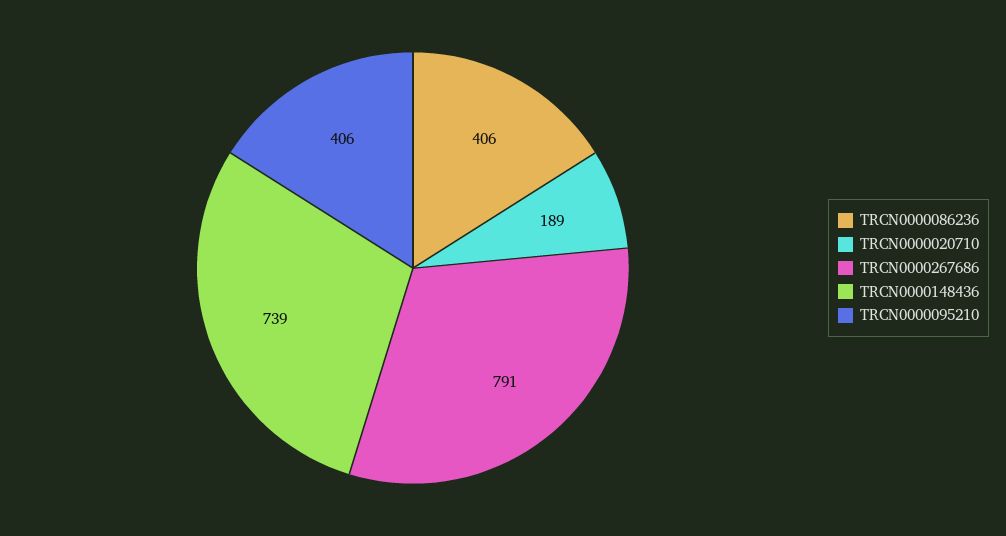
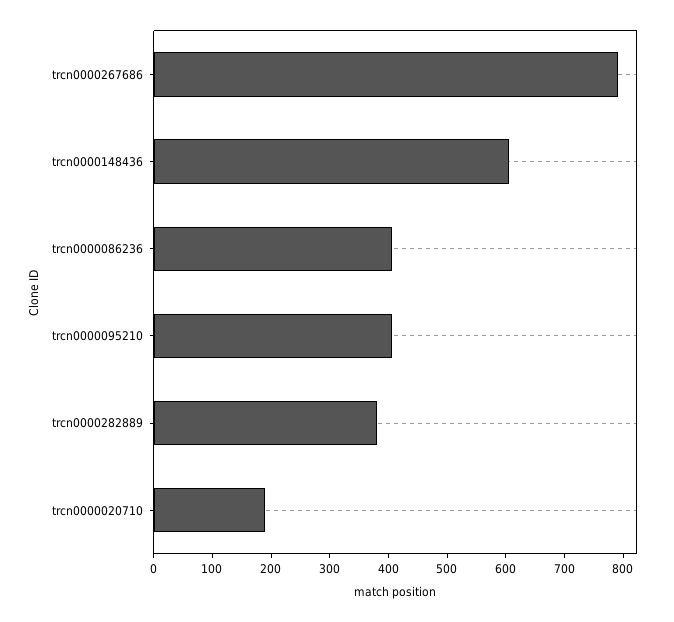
TRCN0000148436: 739 -> 600
trcn0000282889: none -> 380

